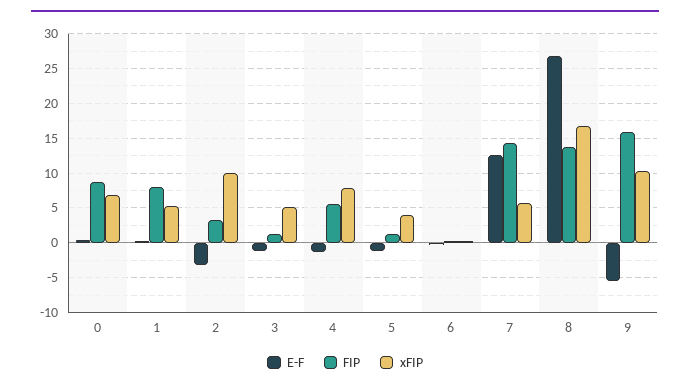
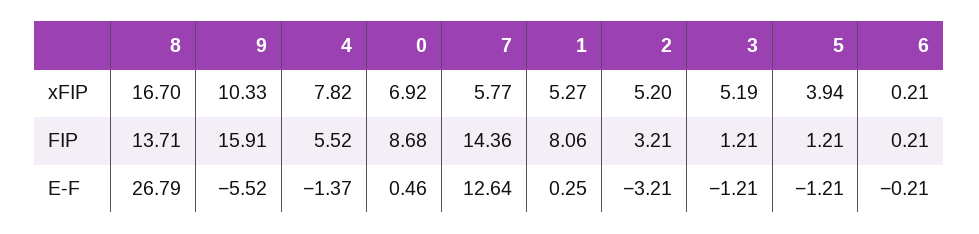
xFIP, 2: 10 -> 5.2

